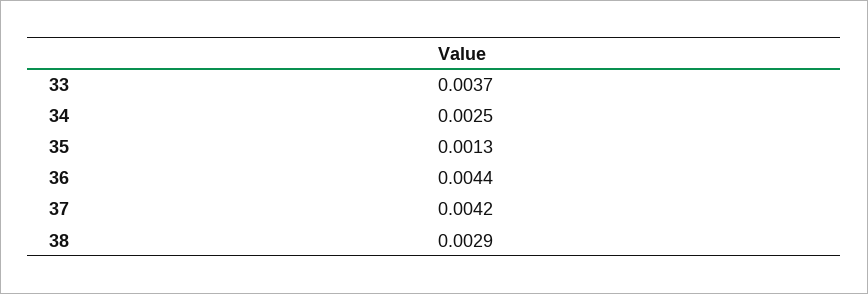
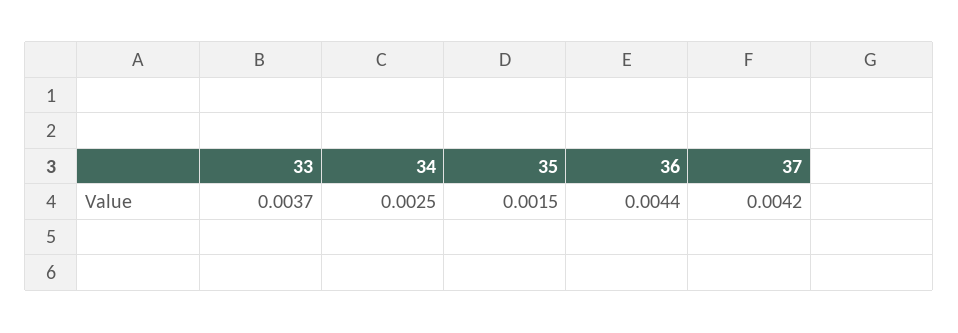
35: 0.0013 -> 0.0015
38: 0.0029 -> none

